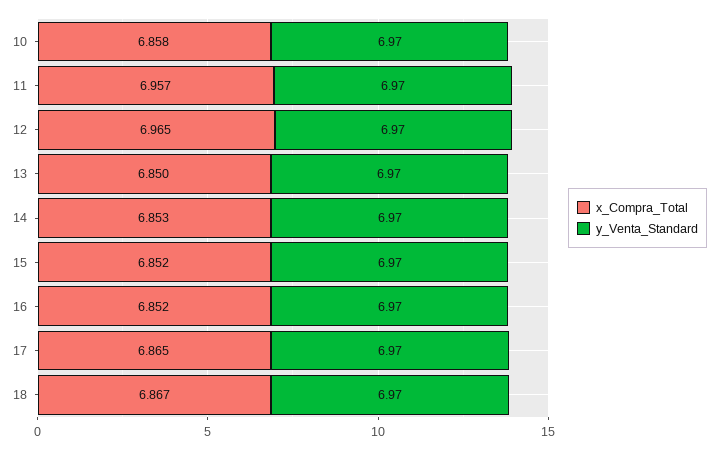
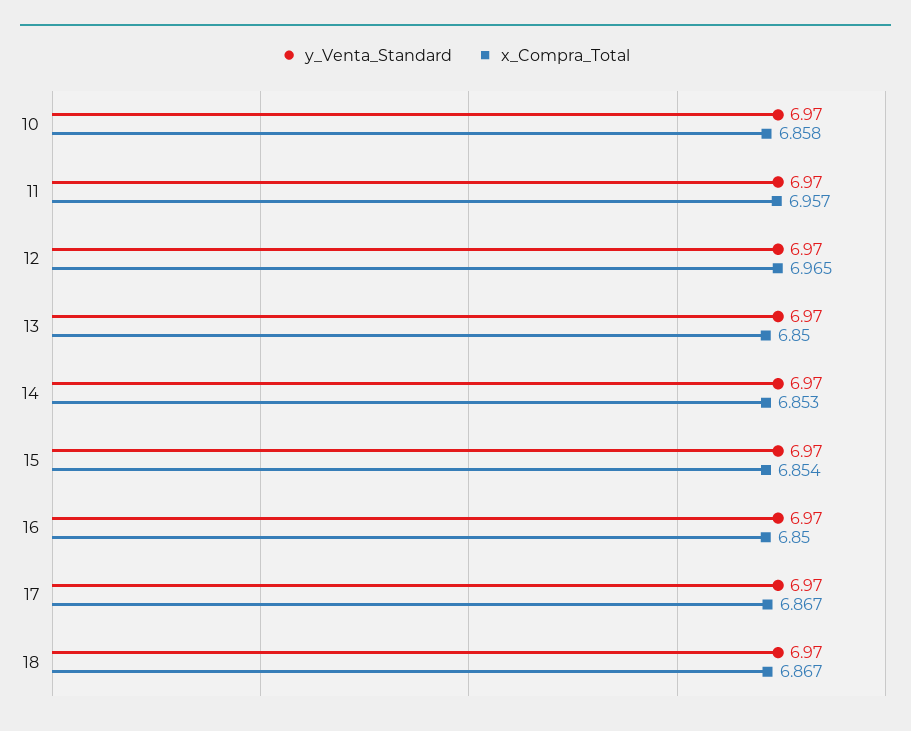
x_Compra_Total, 15: 6.852 -> 6.854
x_Compra_Total, 16: 6.852 -> 6.85
x_Compra_Total, 17: 6.865 -> 6.867

